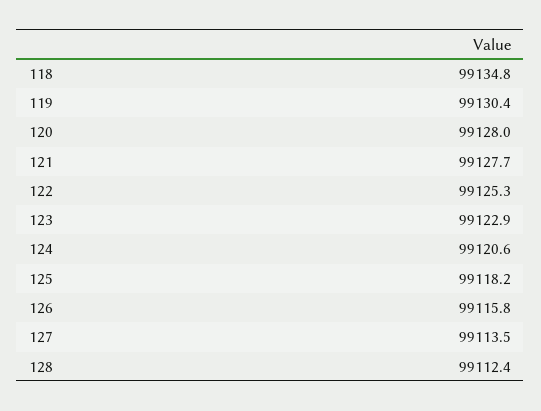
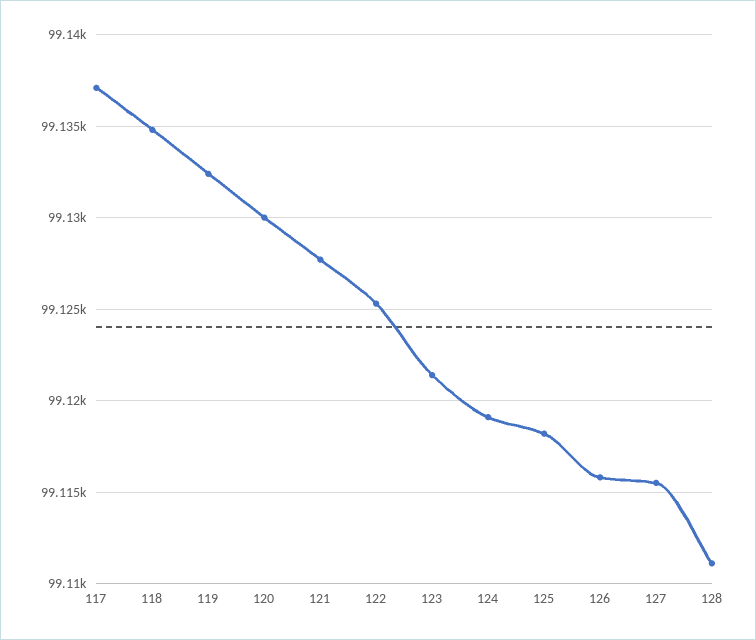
119: 99130.4 -> 99132.5
120: 99128 -> 99130
123: 99122.9 -> 99121.5
124: 99120.6 -> 99119
127: 99113.5 -> 99115.5
128: 99112.4 -> 99111
117: none -> 99137

